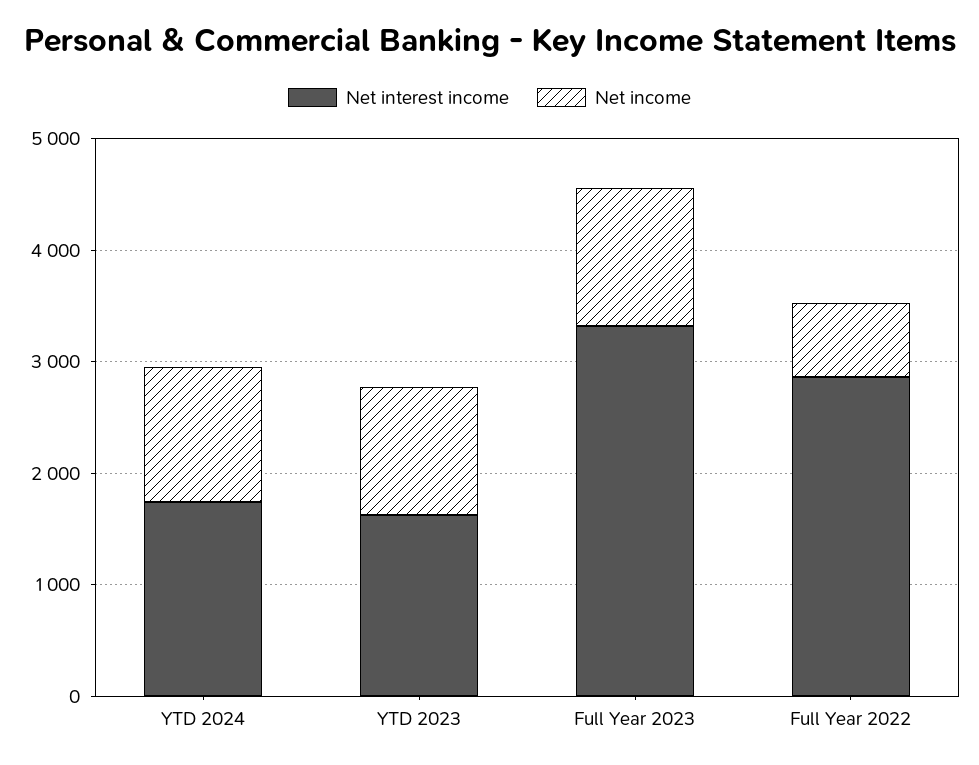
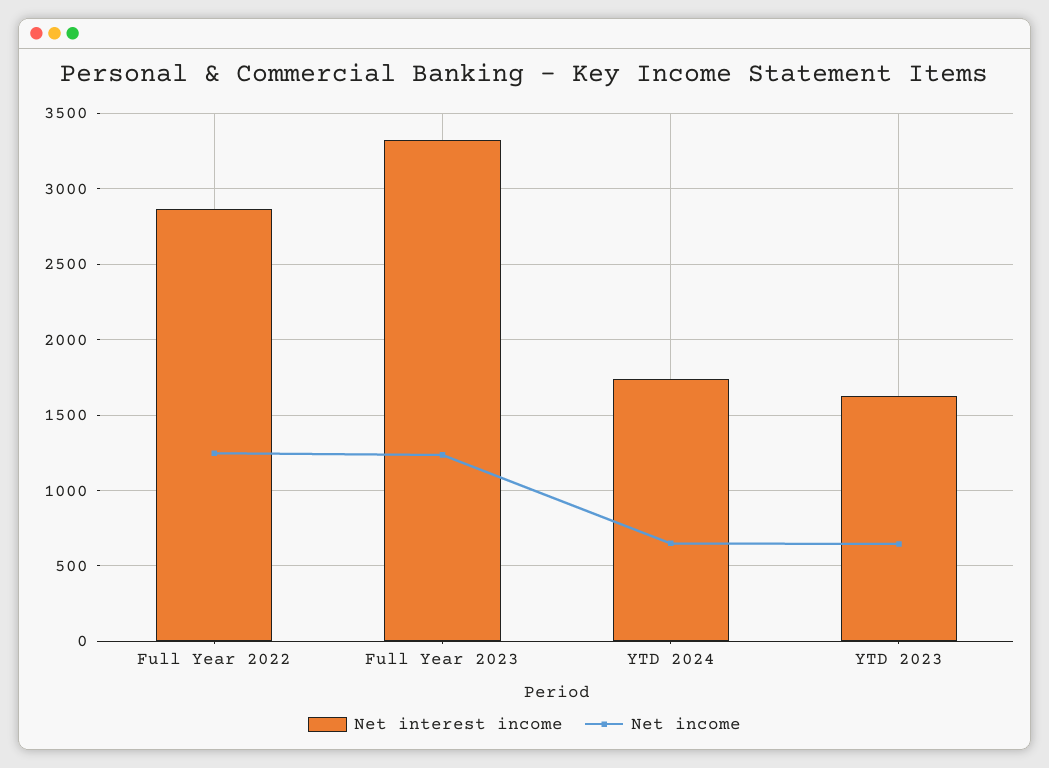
Net income, YTD 2024: 1200 -> 650
Net income, YTD 2023: 1200 -> 650
Net income, Full Year 2022: 600 -> 1250

